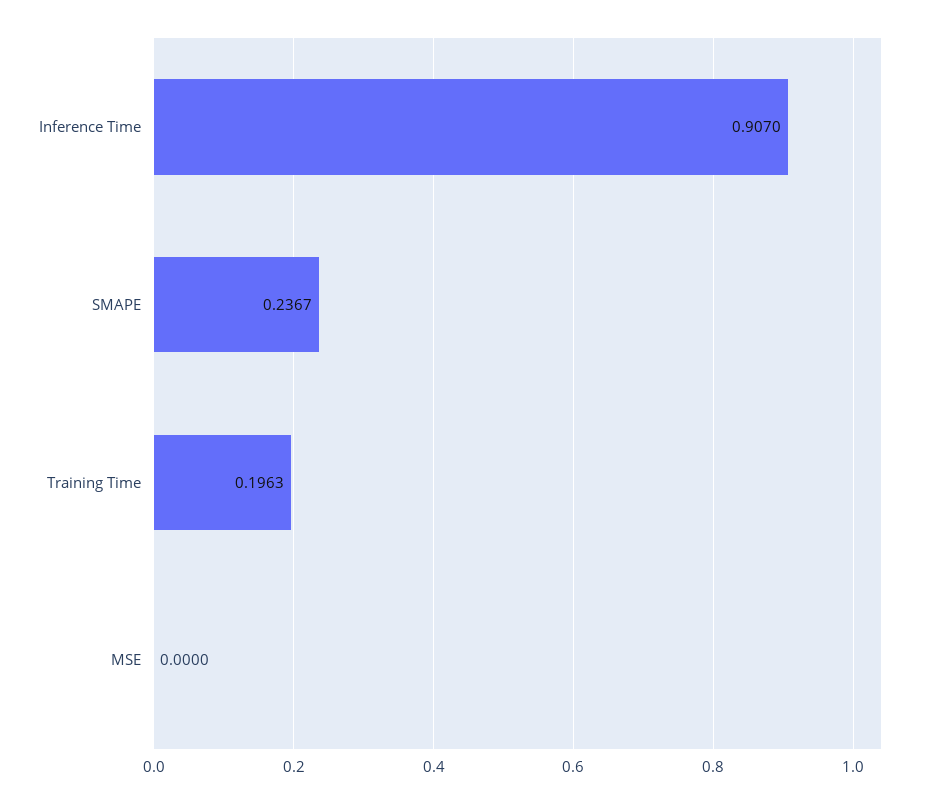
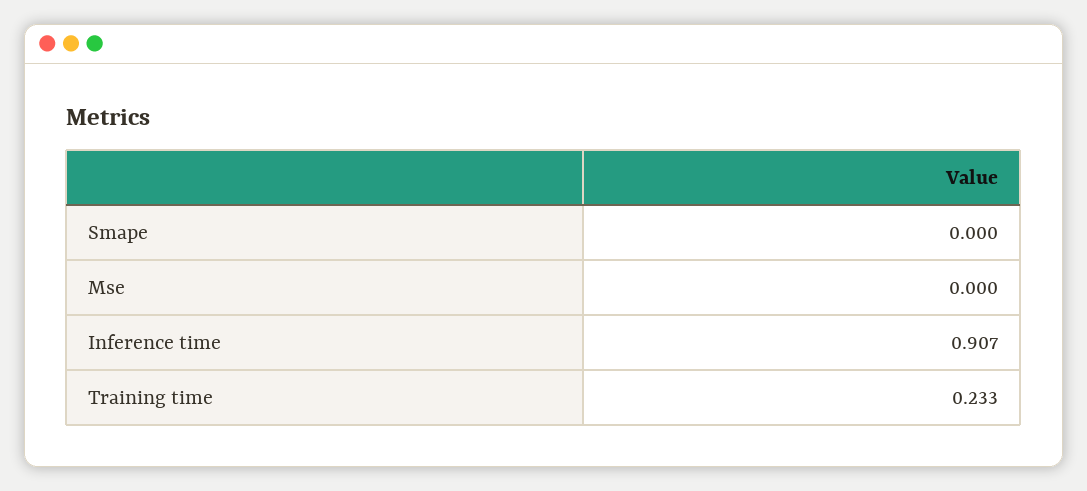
SMAPE: 0.2367 -> 0
Training Time: 0.1963 -> 0.233

